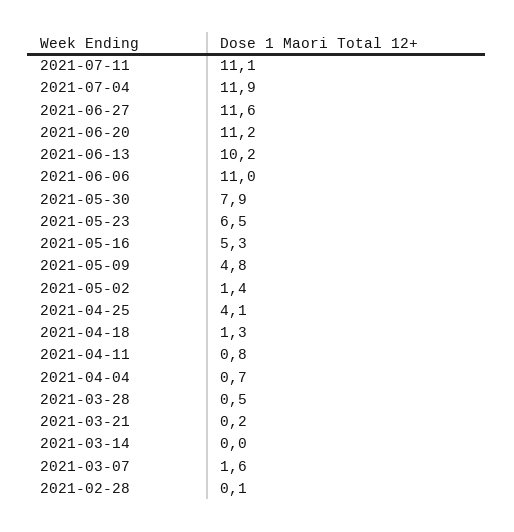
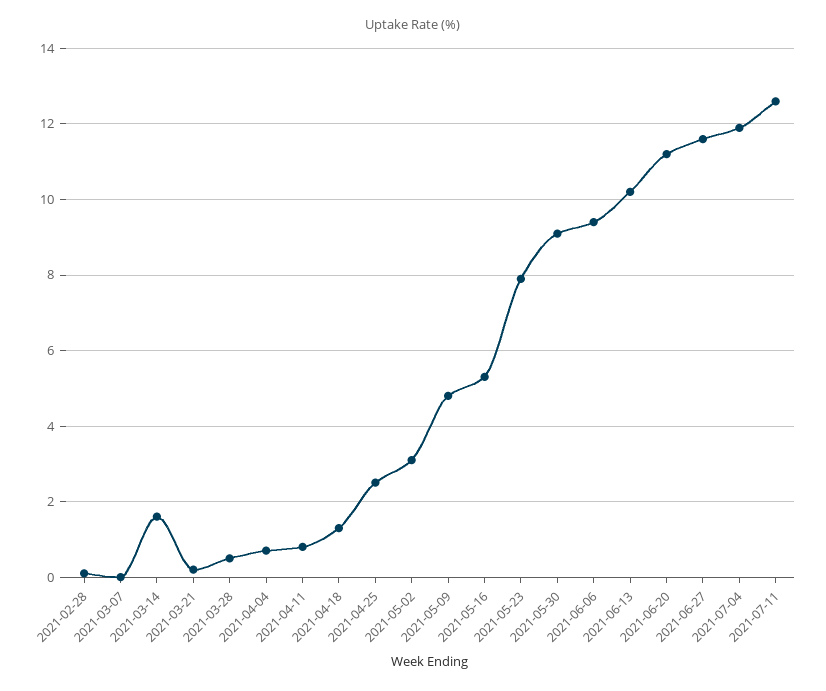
2021-07-11: 11.1 -> 12.5
2021-06-06: 11 -> 9.5
2021-05-30: 7.9 -> 9
2021-05-23: 6.5 -> 8
2021-05-02: 1.4 -> 3
2021-04-25: 4.1 -> 2.5
2021-03-14: 0 -> 1.5
2021-03-07: 1.6 -> 0

